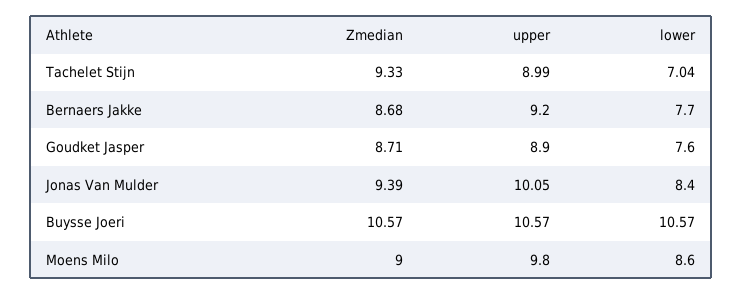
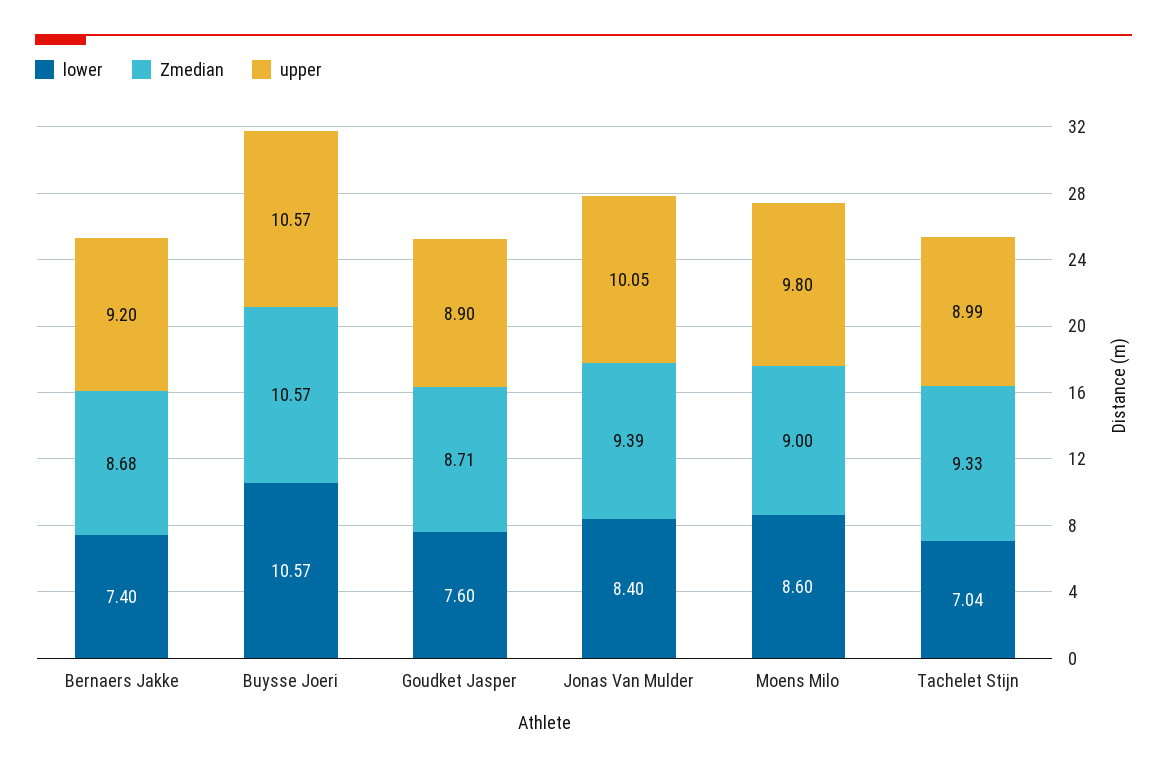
lower, Bernaers Jakke: 7.7 -> 7.4

